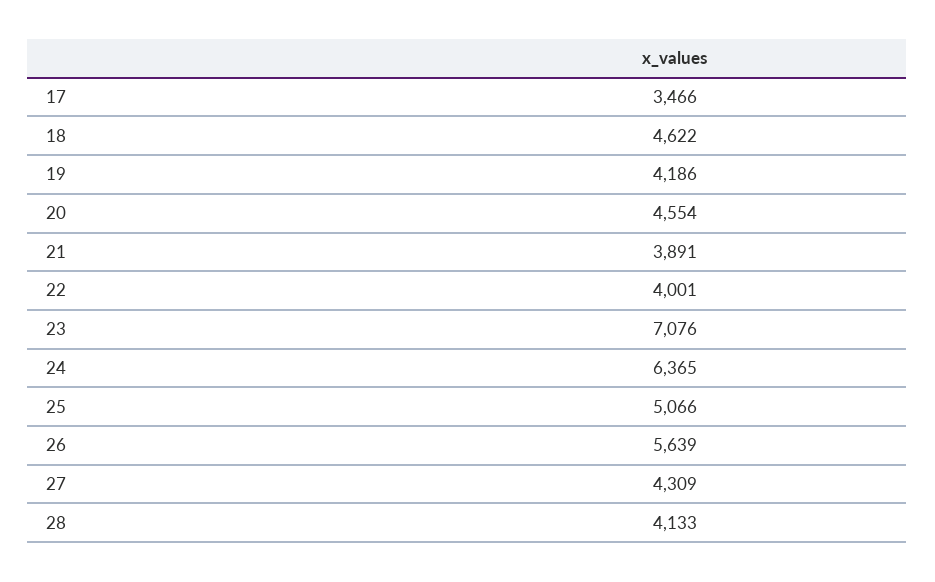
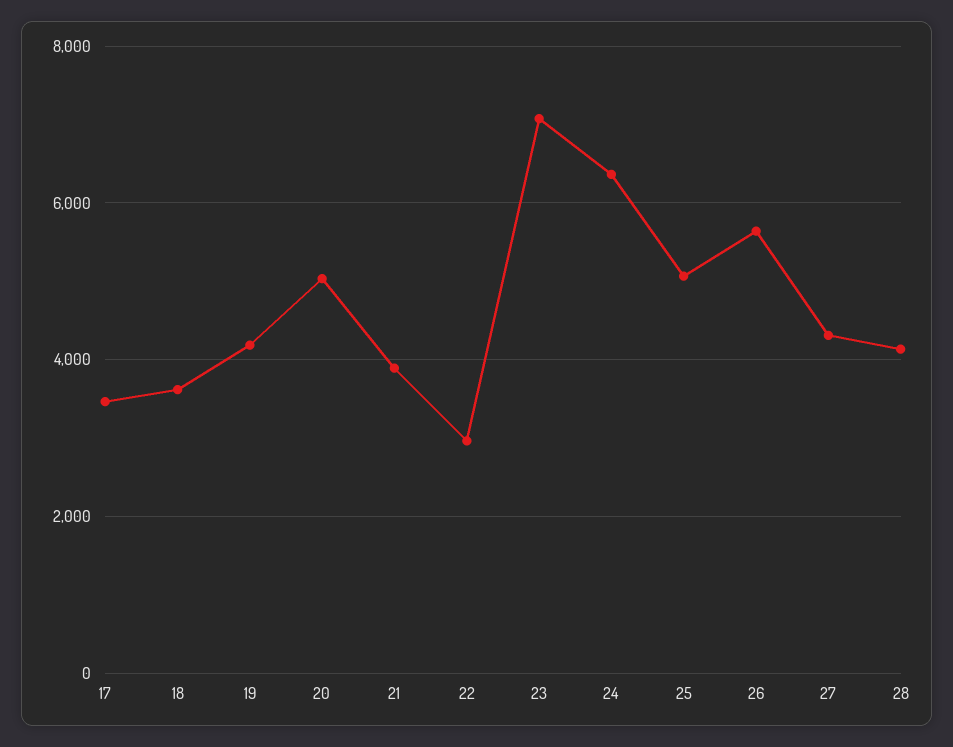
18: 4622 -> 3600
20: 4554 -> 5000
22: 4001 -> 3000

